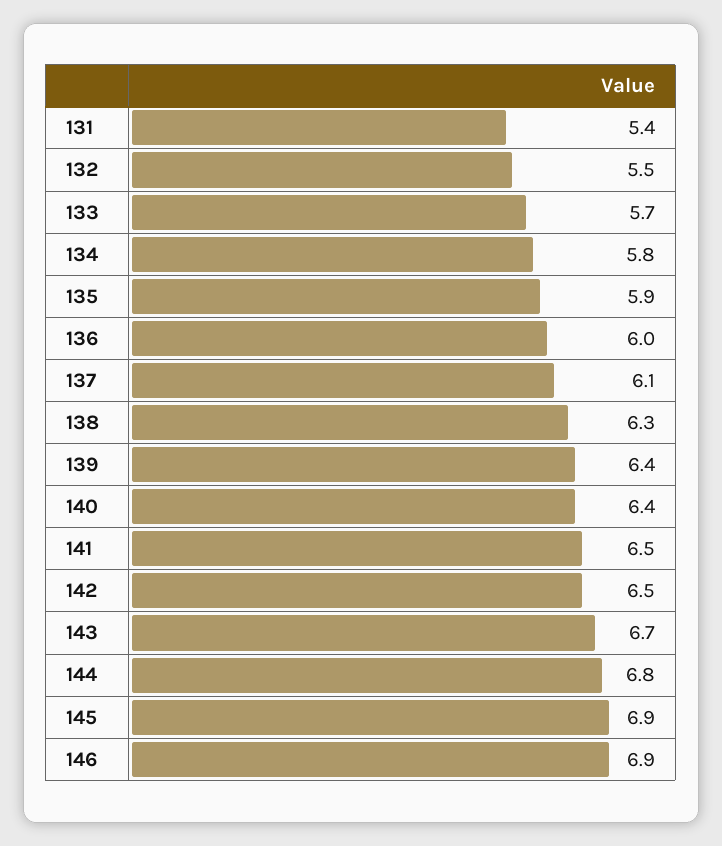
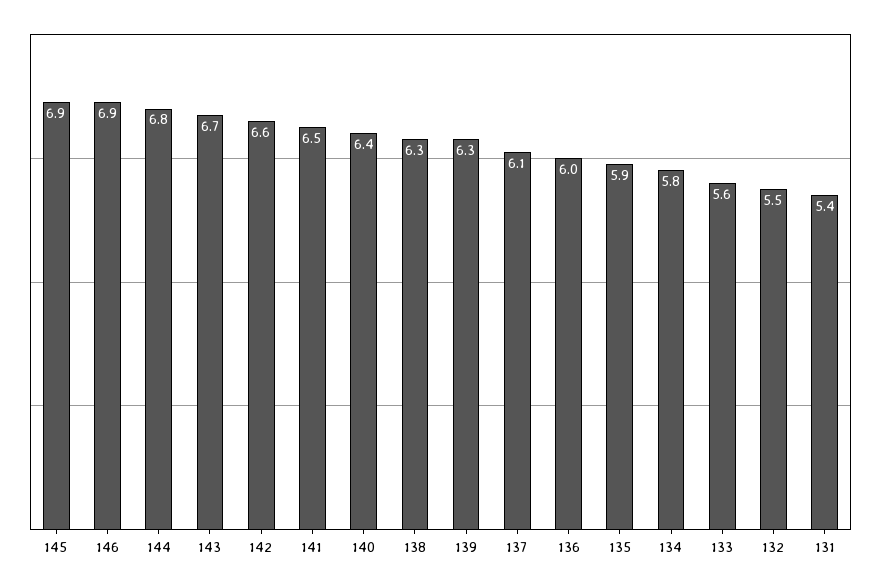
133: 5.7 -> 5.6
139: 6.4 -> 6.3
142: 6.5 -> 6.6

